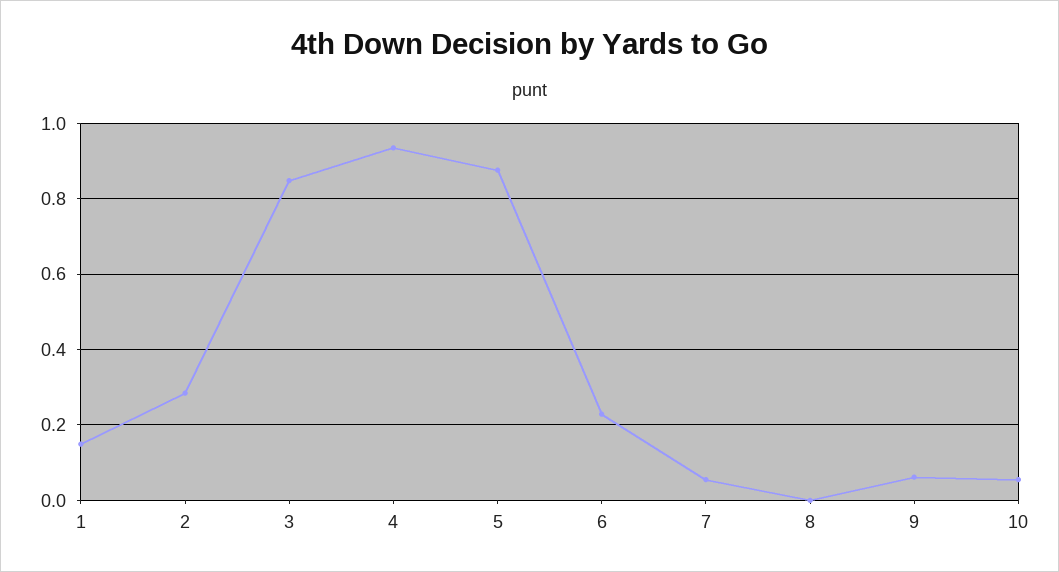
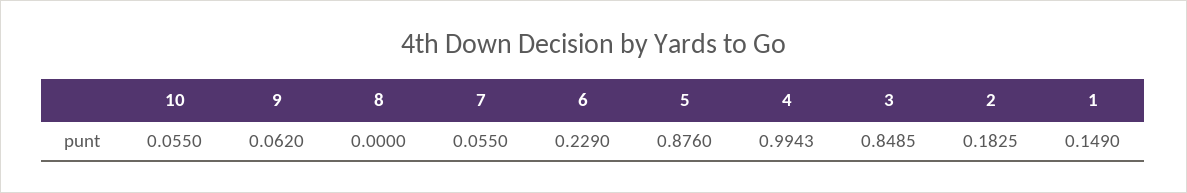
2: 0.28 -> 0.1825
4: 0.94 -> 0.9943

